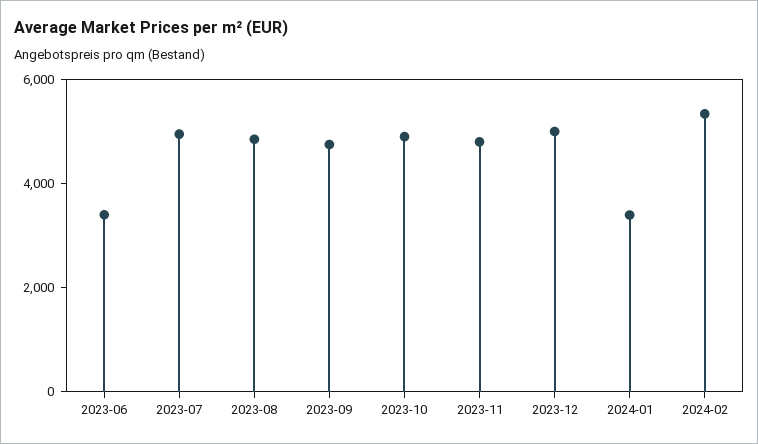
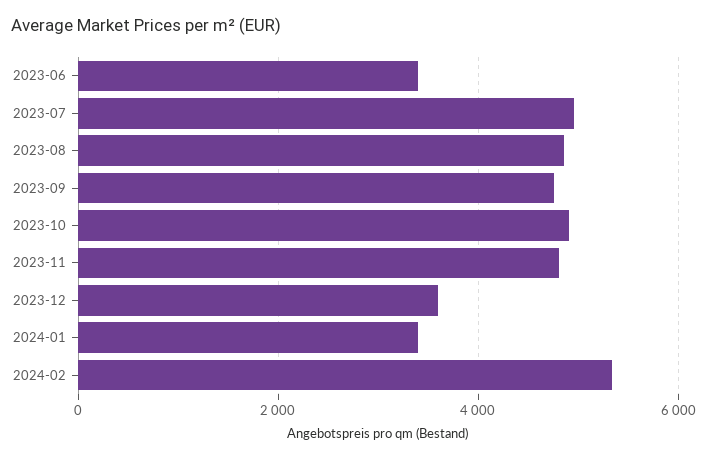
2023-12: 5000 -> 3600

